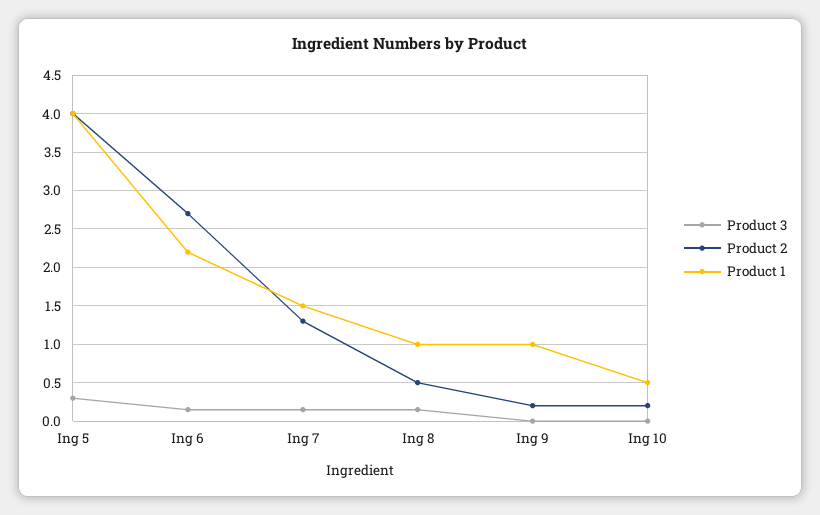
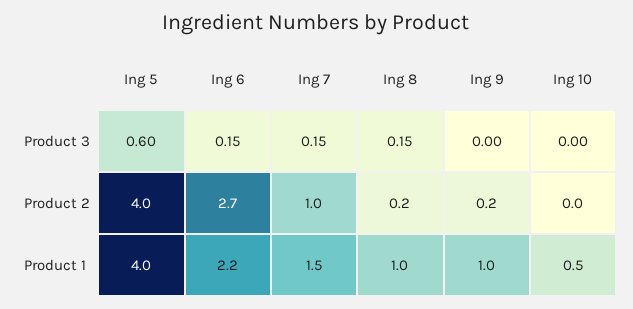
Product 3, Ing 5: 0.3 -> 0.6
Product 2, Ing 7: 1.3 -> 1
Product 2, Ing 8: 0.5 -> 0.2
Product 2, Ing 10: 0.2 -> 0

